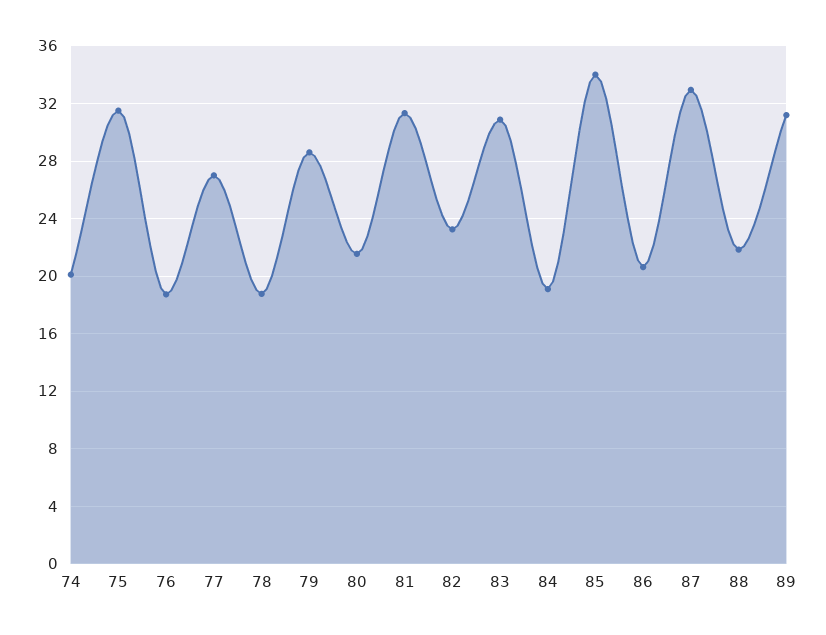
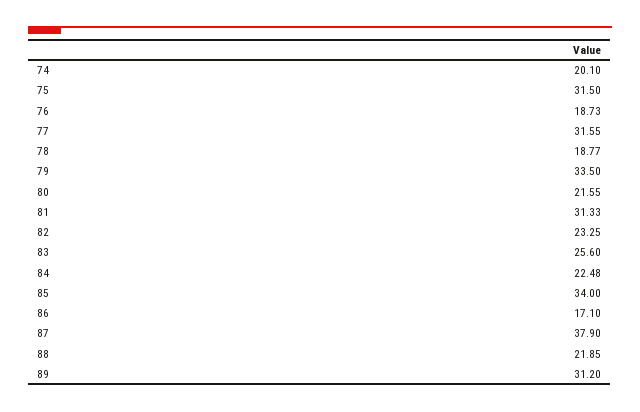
77: 27 -> 31.55
79: 28.5 -> 33.5
83: 31 -> 25.6
84: 19 -> 22.48
86: 20.5 -> 17.1
87: 33 -> 37.9

